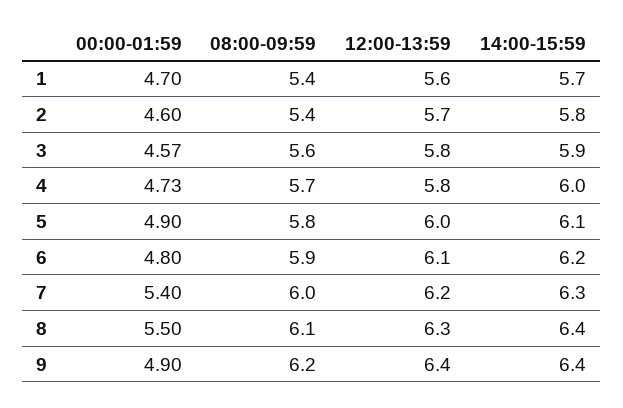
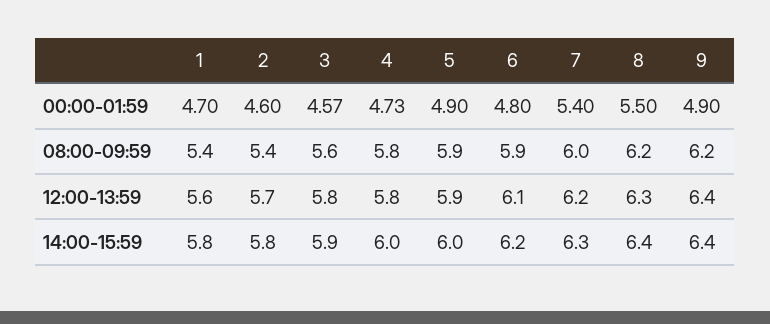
14:00-15:59, 1: 5.7 -> 5.8
08:00-09:59, 4: 5.7 -> 5.8
08:00-09:59, 5: 5.8 -> 5.9
12:00-13:59, 5: 6 -> 5.9
14:00-15:59, 5: 6.1 -> 6
08:00-09:59, 8: 6.1 -> 6.2

